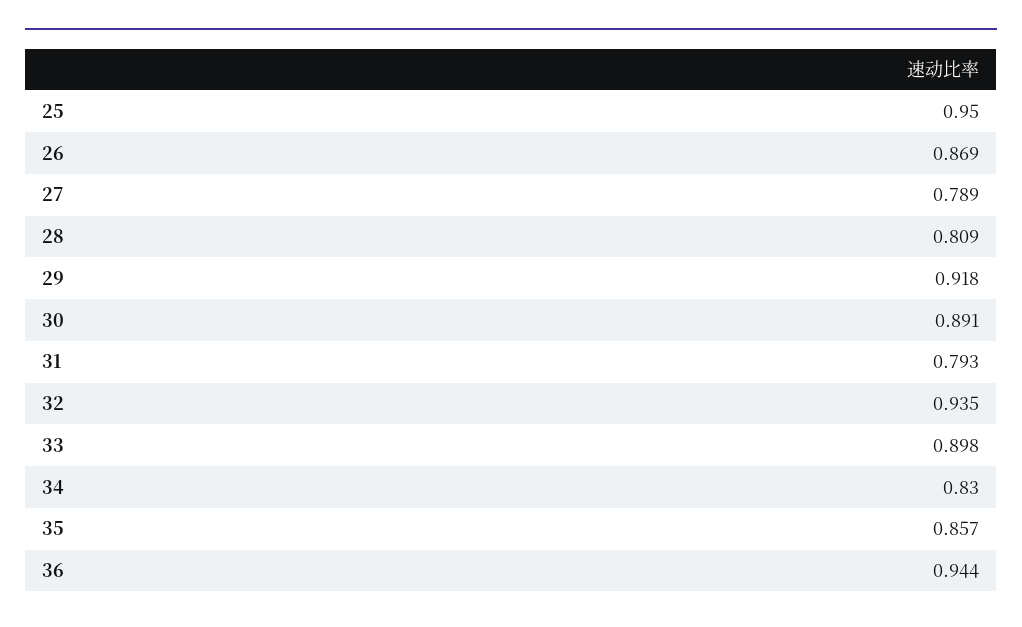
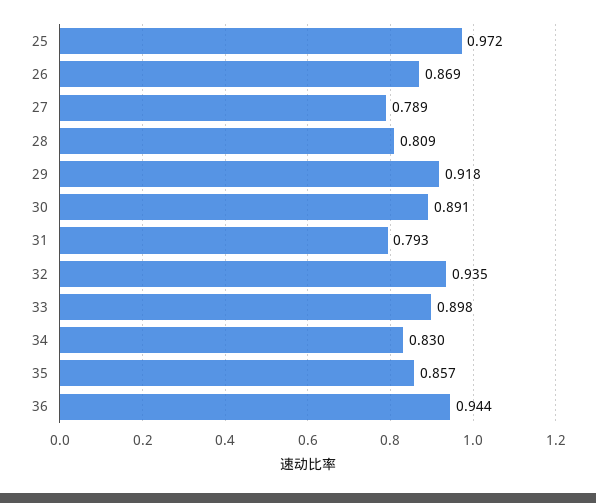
25: 0.95 -> 0.972

